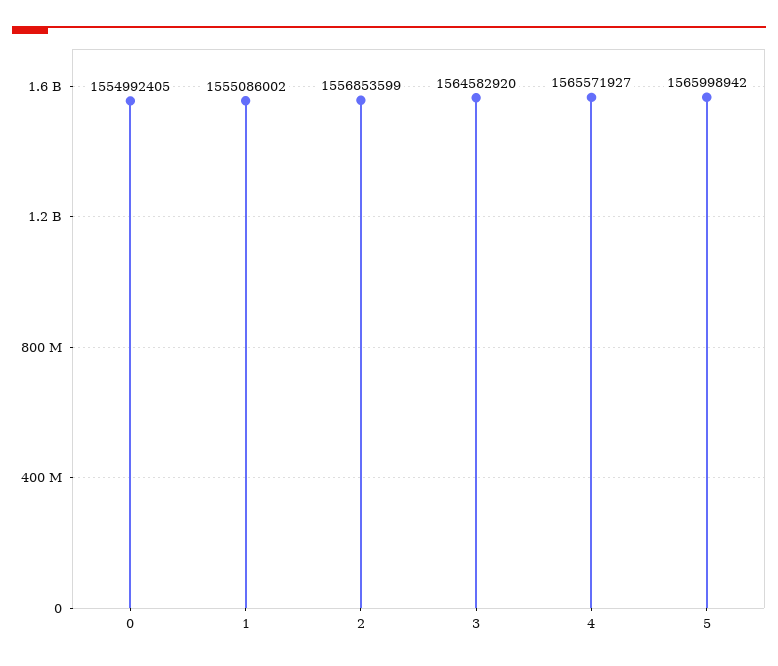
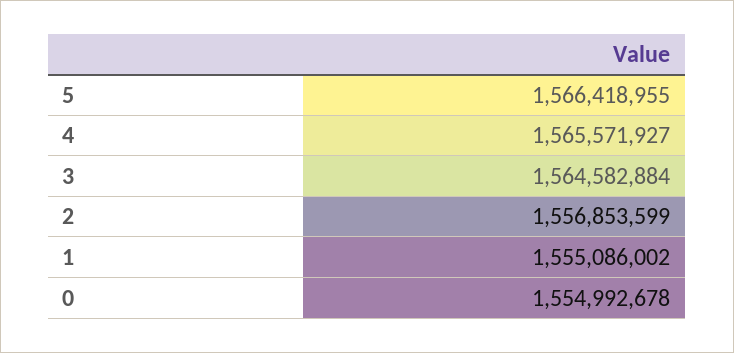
0: 1554992405 -> 1554992678
3: 1564582920 -> 1564582884
5: 1565998942 -> 1566418955

